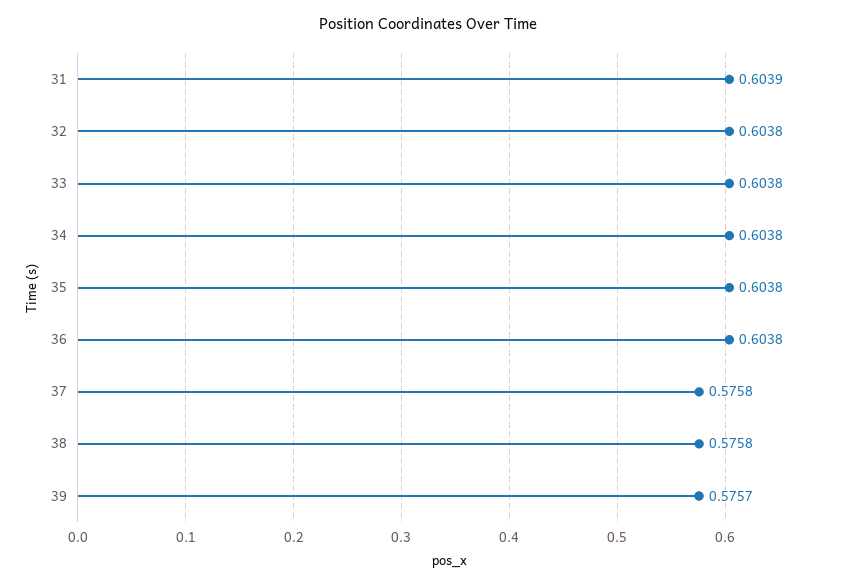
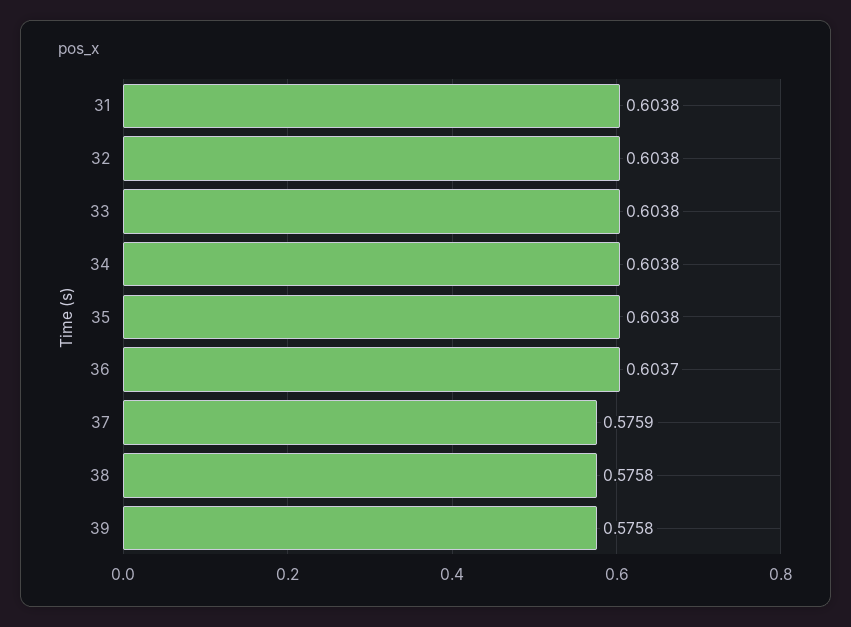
31: 0.6039 -> 0.6038
36: 0.6038 -> 0.6037
37: 0.5758 -> 0.5759
39: 0.5757 -> 0.5758

